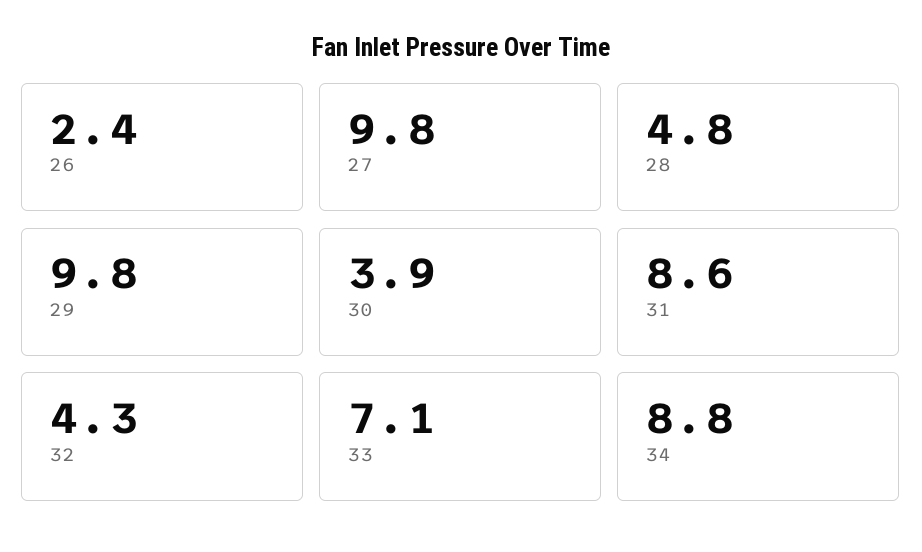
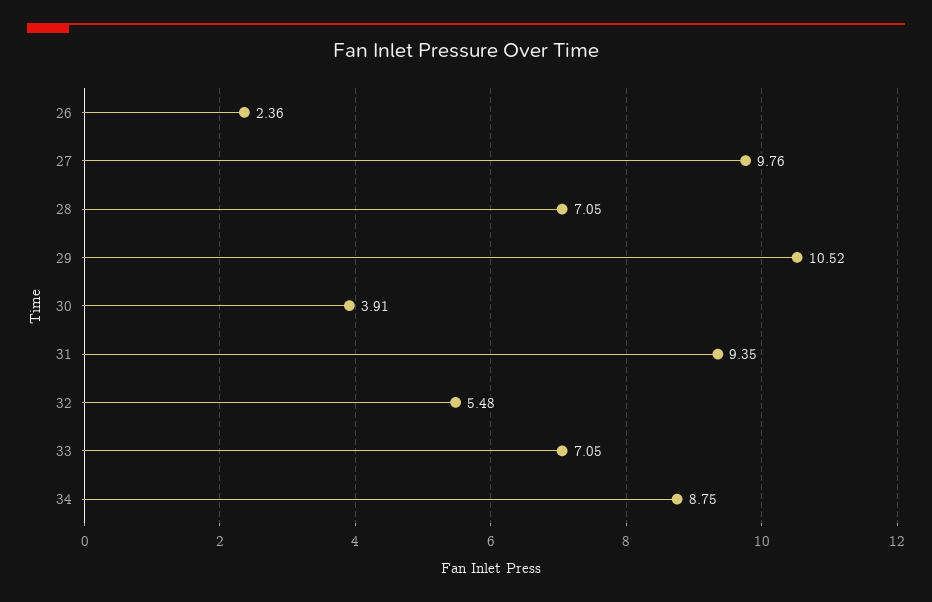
28: 4.8 -> 7.05
29: 9.8 -> 10.52
31: 8.6 -> 9.35
32: 4.3 -> 5.48

